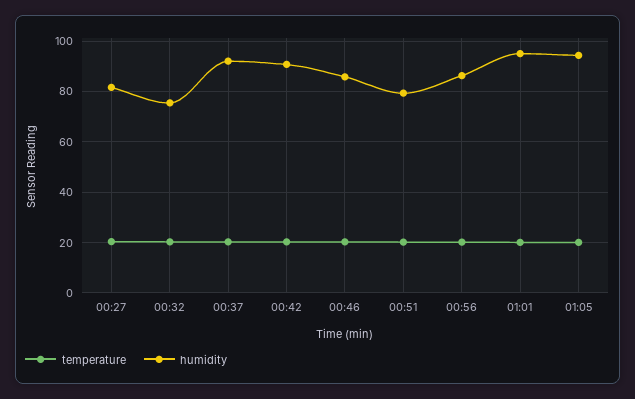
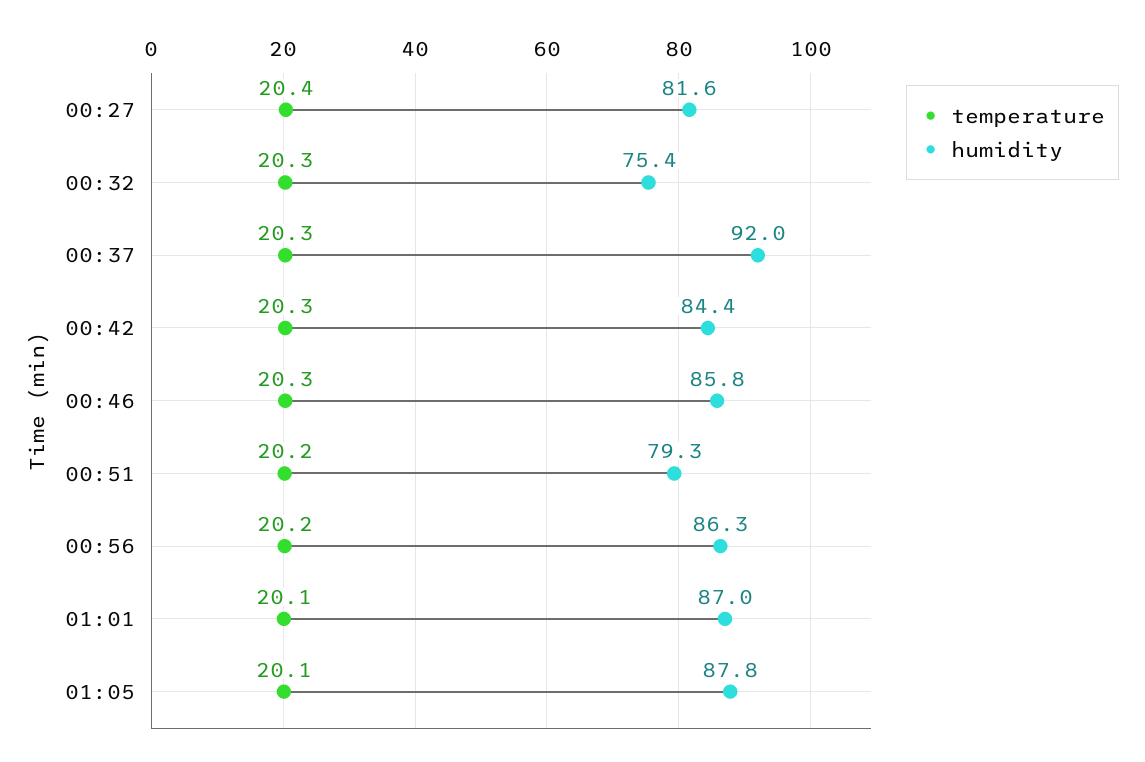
humidity, 00:42: 90 -> 84.4
humidity, 01:01: 95 -> 87
humidity, 01:05: 95 -> 87.8

